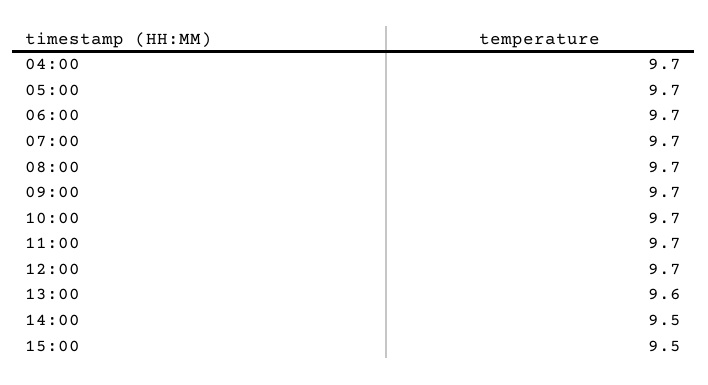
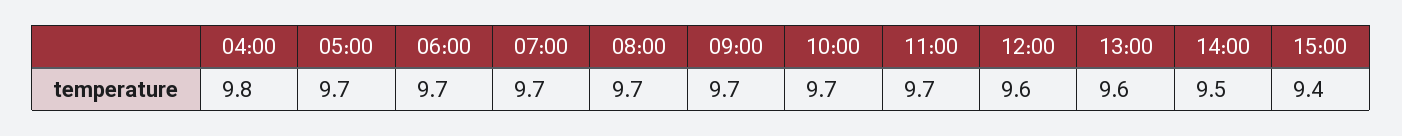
04:00: 9.7 -> 9.8
12:00: 9.7 -> 9.6
15:00: 9.5 -> 9.4

